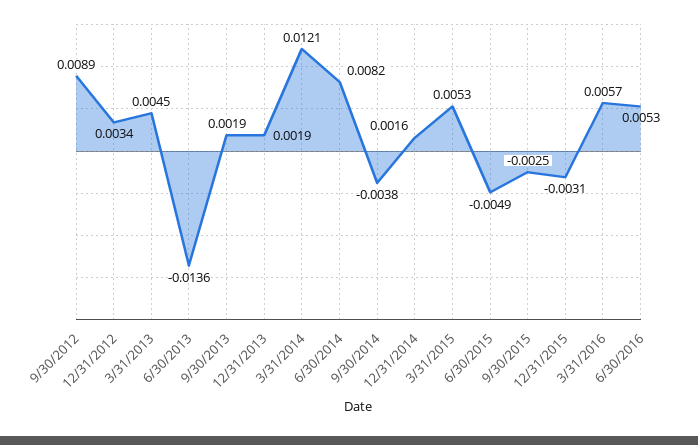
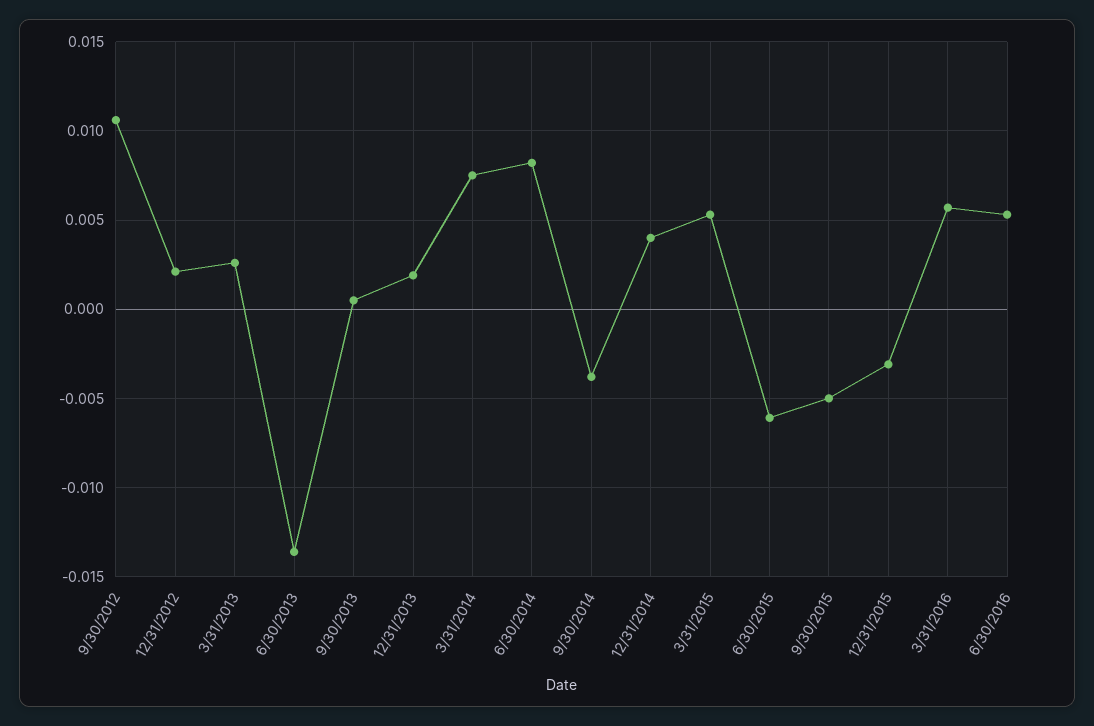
9/30/2012: 0.0089 -> 0.0105
12/31/2012: 0.0034 -> 0.002
3/31/2013: 0.0045 -> 0.0025
9/30/2013: 0.0019 -> 0.0005
3/31/2014: 0.0121 -> 0.0075
12/31/2014: 0.0016 -> 0.004
6/30/2015: -0.0049 -> -0.006
9/30/2015: -0.0025 -> -0.005

